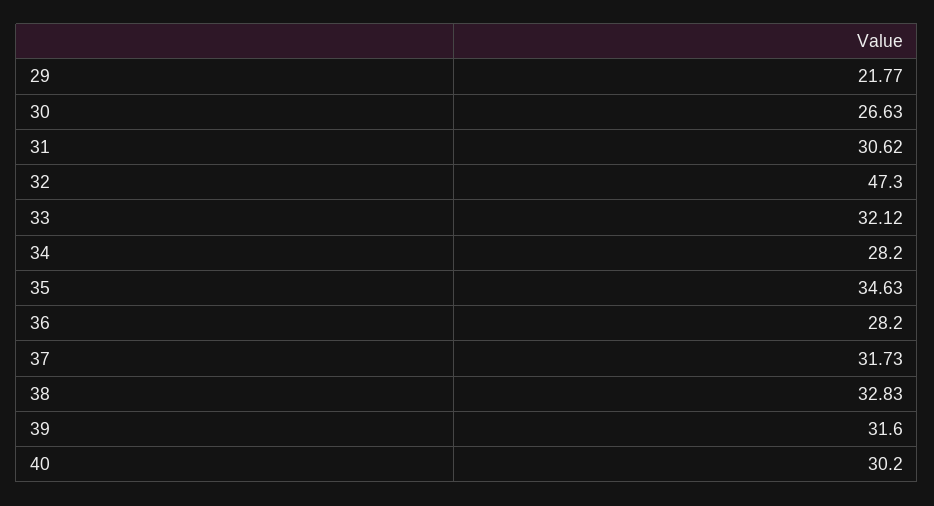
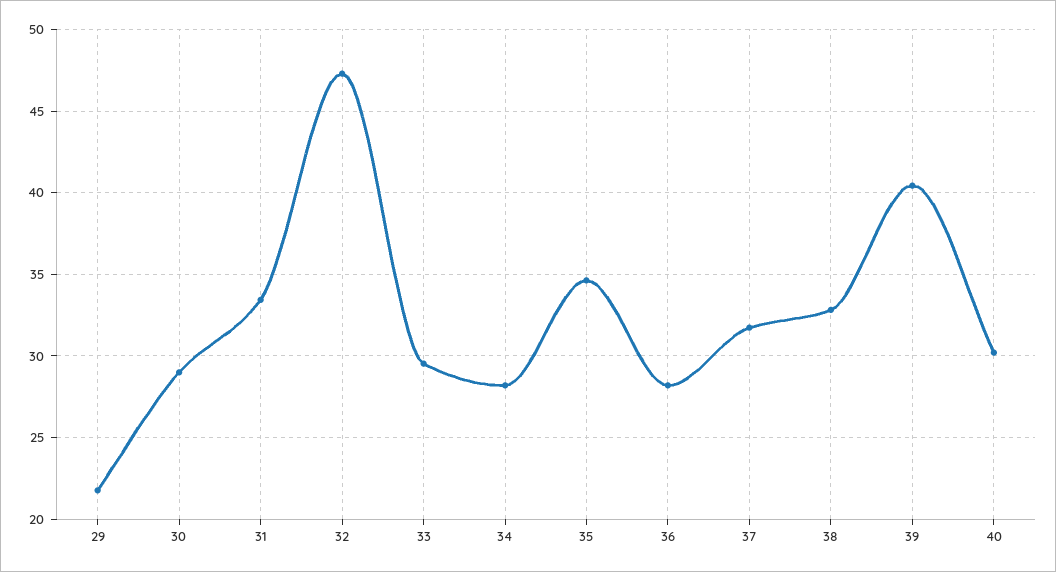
30: 26.63 -> 29
31: 30.62 -> 33.5
33: 32.12 -> 29.5
39: 31.6 -> 40.5

